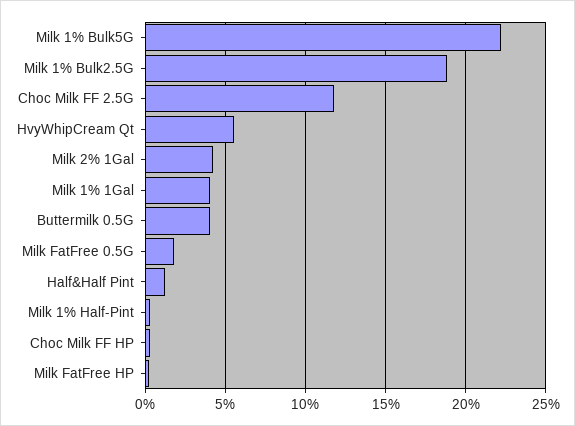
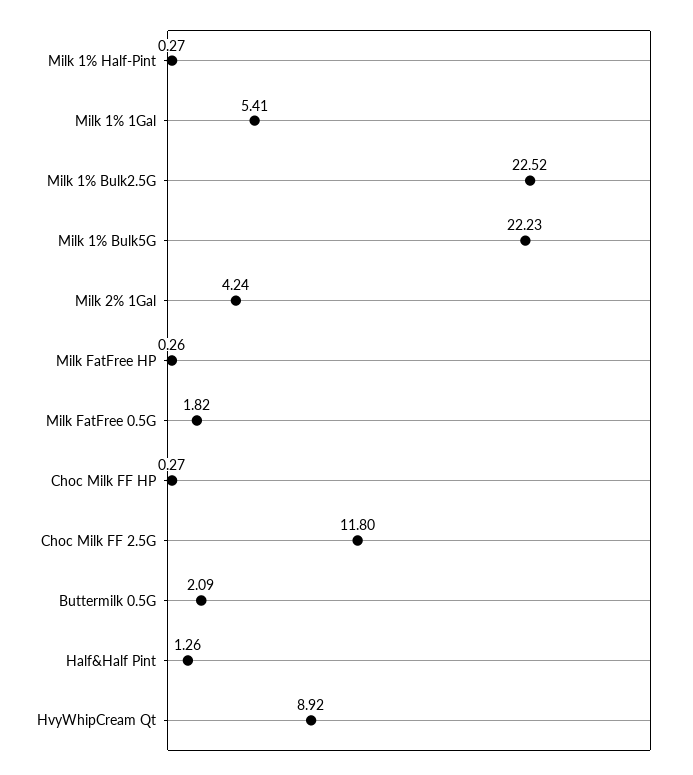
Milk 1% Bulk2.5G: 19 -> 22.52
HvyWhipCream Qt: 5.5 -> 8.92
Milk 1% 1Gal: 4 -> 5.41
Buttermilk 0.5G: 4 -> 2.09

